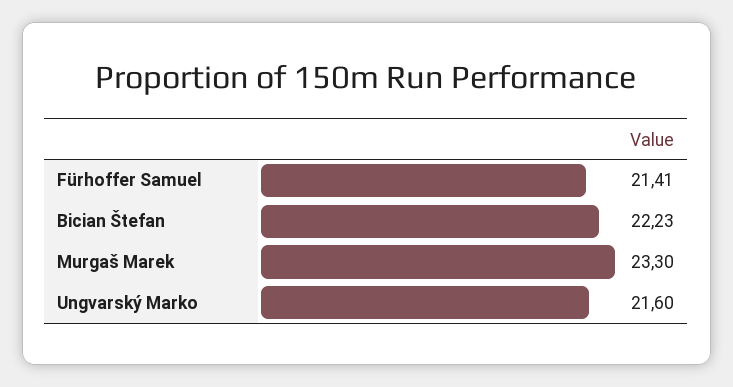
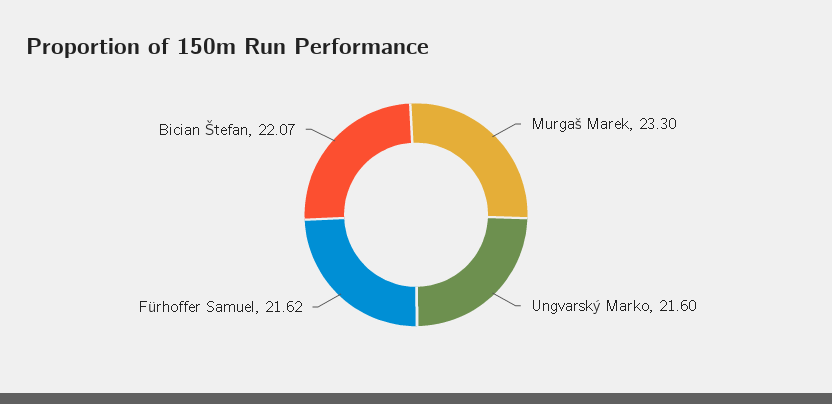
Fürhoffer Samuel: 21.41 -> 21.62
Bician Štefan: 22.23 -> 22.07

